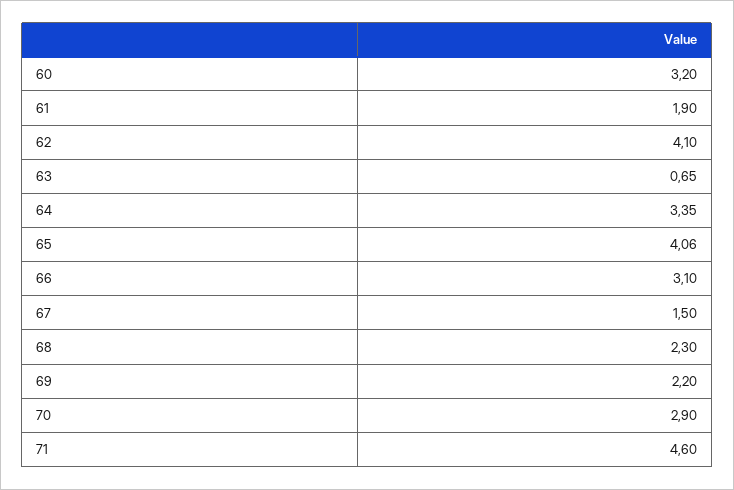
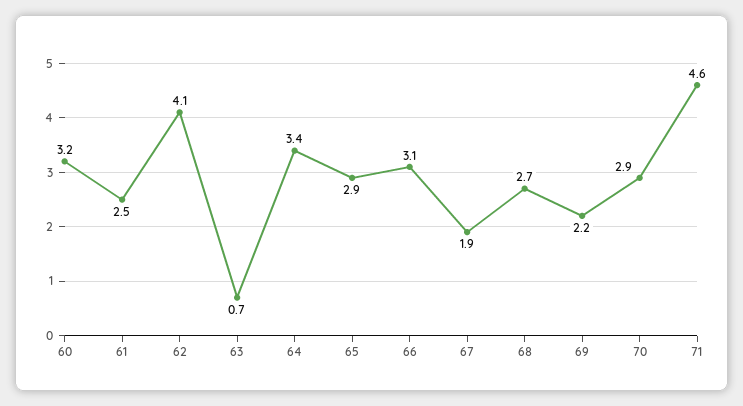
61: 1.9 -> 2.5
65: 4.06 -> 2.9
67: 1.5 -> 1.9
68: 2.3 -> 2.7

